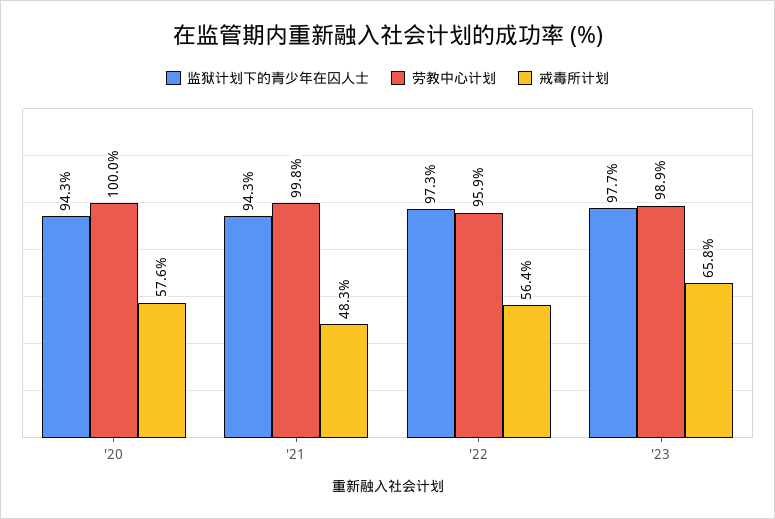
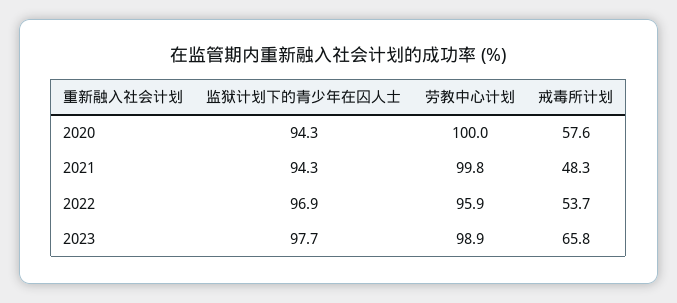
监狱计划下的青少年在囚人士, '22: 97.3 -> 96.9
戒毒所计划, '22: 56.4 -> 53.7

